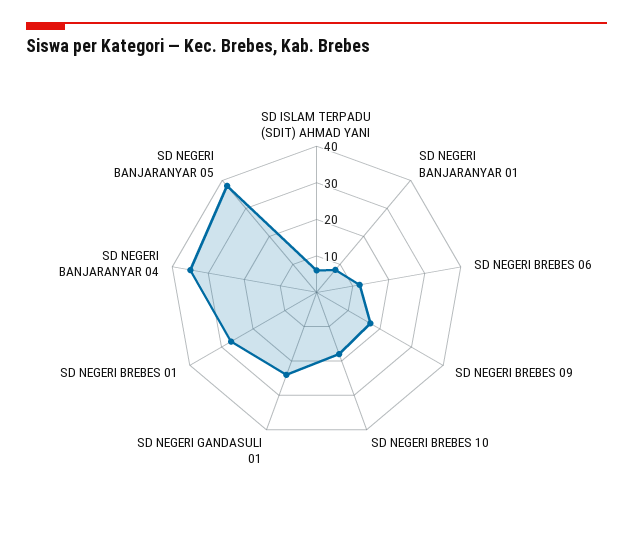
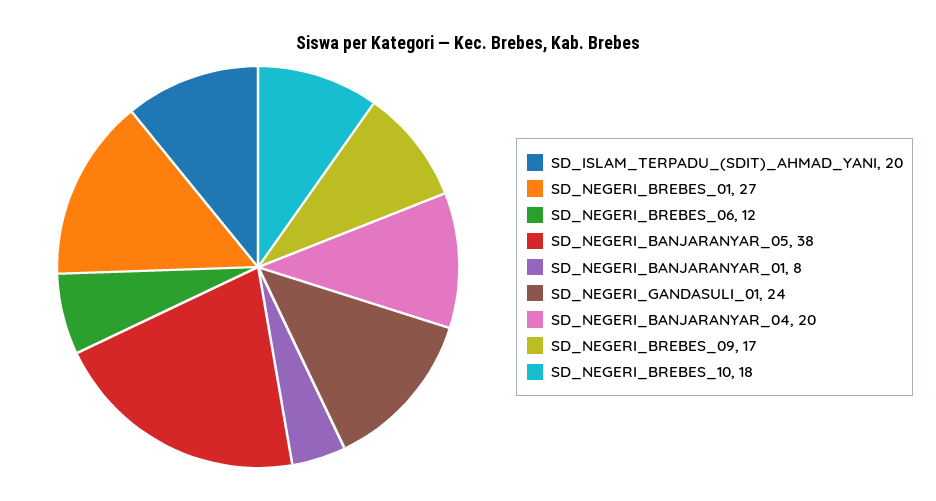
SD ISLAM TERPADU (SDIT) AHMAD YANI: 5 -> 20
SD NEGERI BANJARANYAR 04: 35 -> 20

